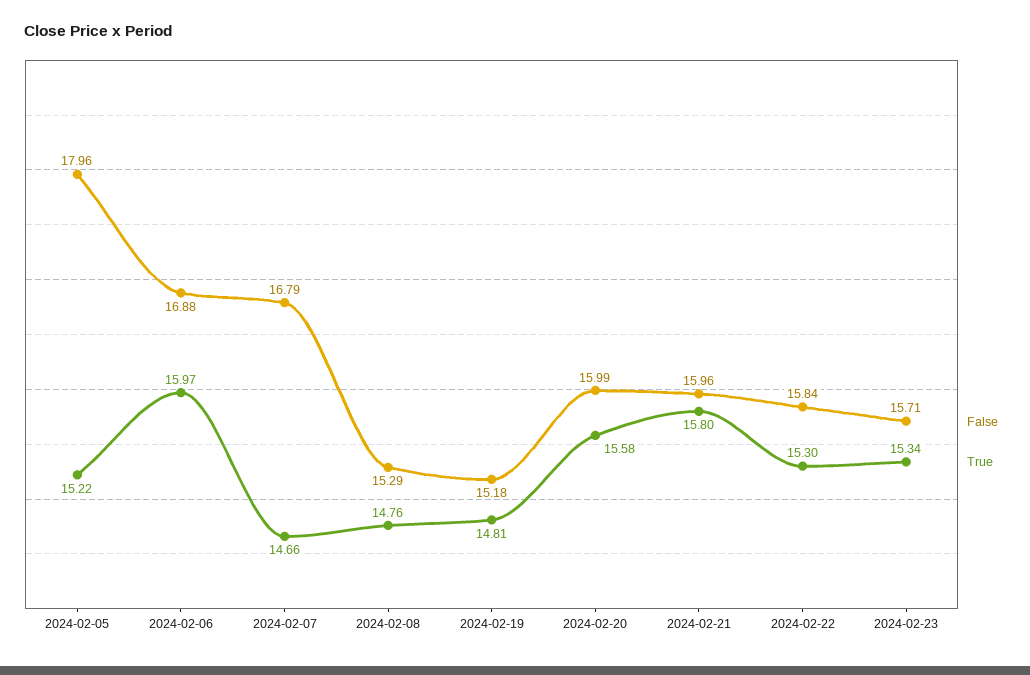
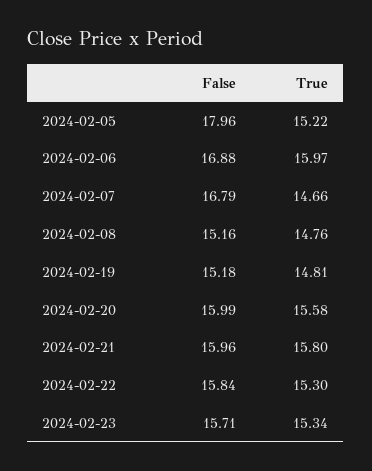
False, 2024-02-08: 15.29 -> 15.16

